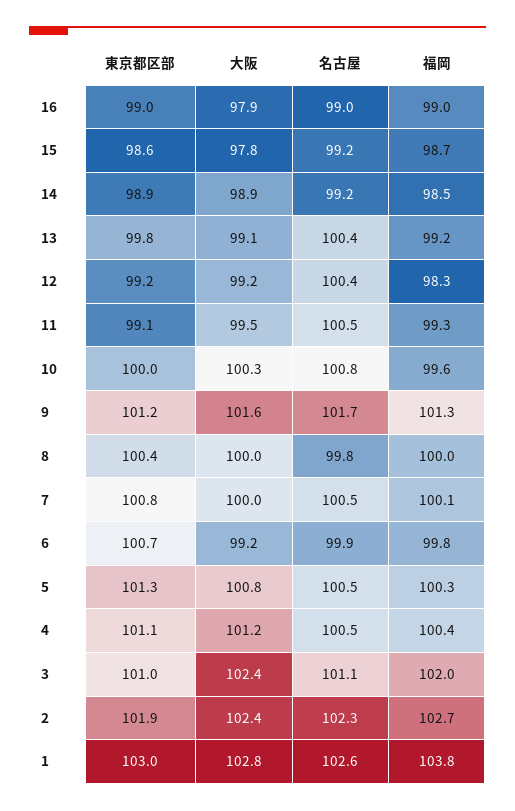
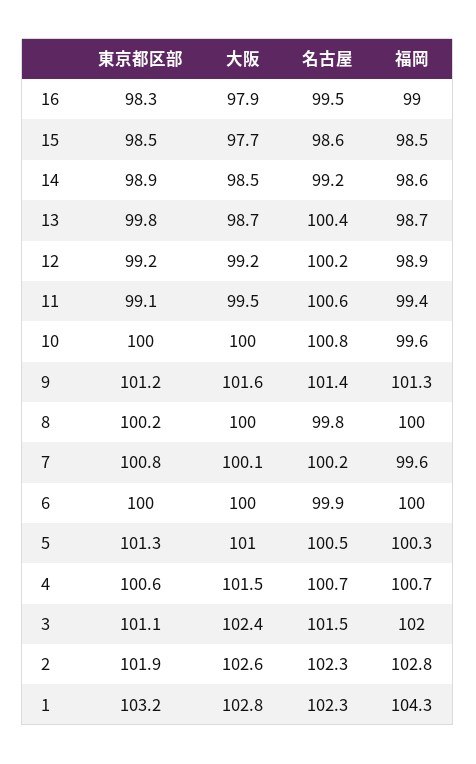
東京都区部, 16: 99 -> 98.3
名古屋, 16: 99 -> 99.5
東京都区部, 15: 98.6 -> 98.5
大阪, 15: 97.8 -> 97.7
名古屋, 15: 99.2 -> 98.6
福岡, 15: 98.7 -> 98.5
大阪, 14: 98.9 -> 98.5
福岡, 14: 98.5 -> 98.6
大阪, 13: 99.1 -> 98.7
福岡, 13: 99.2 -> 98.7
名古屋, 12: 100.4 -> 100.2
福岡, 12: 98.3 -> 98.9
名古屋, 11: 100.5 -> 100.6
福岡, 11: 99.3 -> 99.4
大阪, 10: 100.3 -> 100
名古屋, 9: 101.7 -> 101.4
東京都区部, 8: 100.4 -> 100.2
大阪, 7: 100 -> 100.1
名古屋, 7: 100.5 -> 100.2
福岡, 7: 100.1 -> 99.6
東京都区部, 6: 100.7 -> 100
大阪, 6: 99.2 -> 100
福岡, 6: 99.8 -> 100
大阪, 5: 100.8 -> 101
東京都区部, 4: 101.1 -> 100.6
大阪, 4: 101.2 -> 101.5
名古屋, 4: 100.5 -> 100.7
福岡, 4: 100.4 -> 100.7
東京都区部, 3: 101 -> 101.1
名古屋, 3: 101.1 -> 101.5
大阪, 2: 102.4 -> 102.6
福岡, 2: 102.7 -> 102.8
東京都区部, 1: 103 -> 103.2
名古屋, 1: 102.6 -> 102.3
福岡, 1: 103.8 -> 104.3

